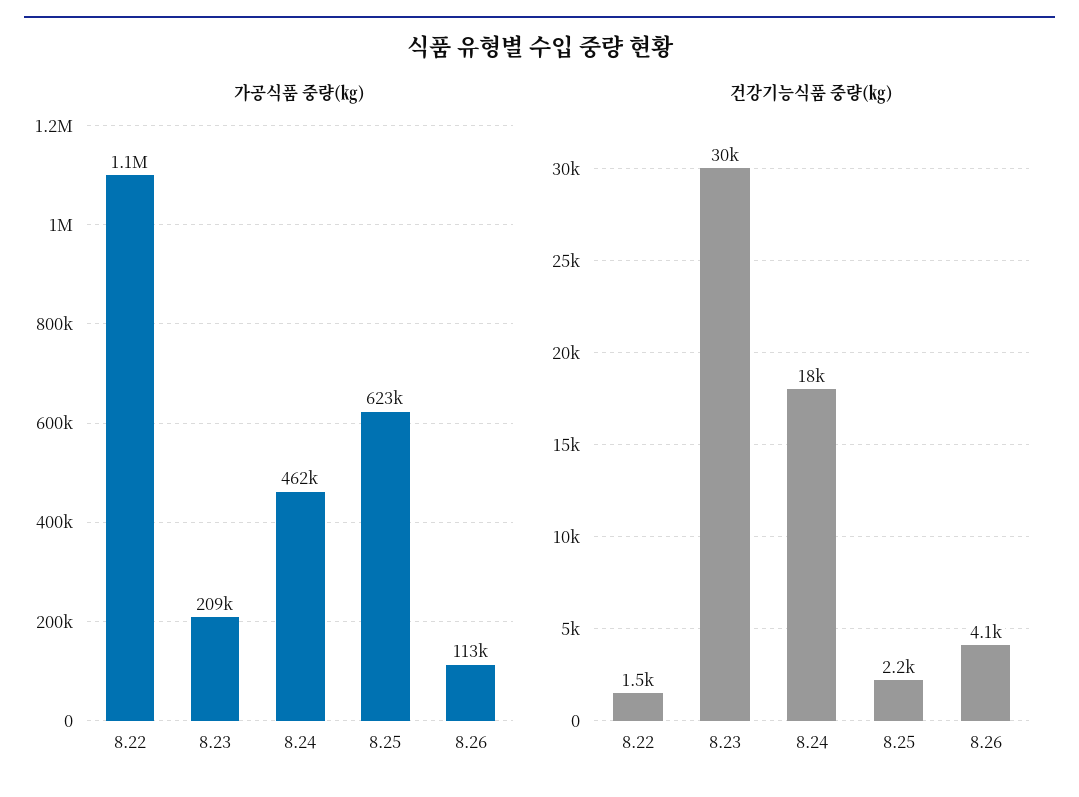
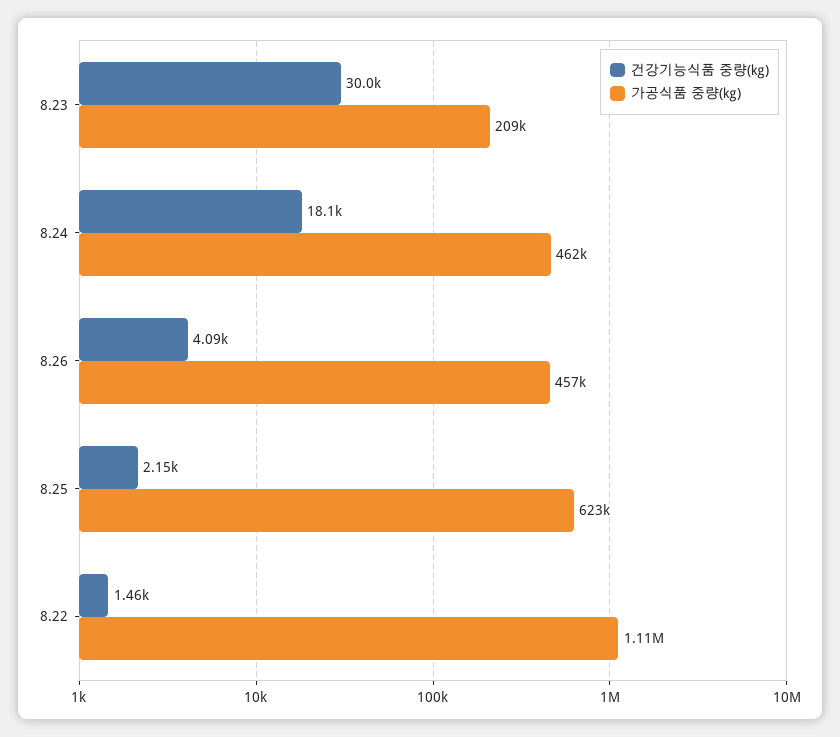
가공식품 중량(㎏), 8.26: 113000 -> 457000

